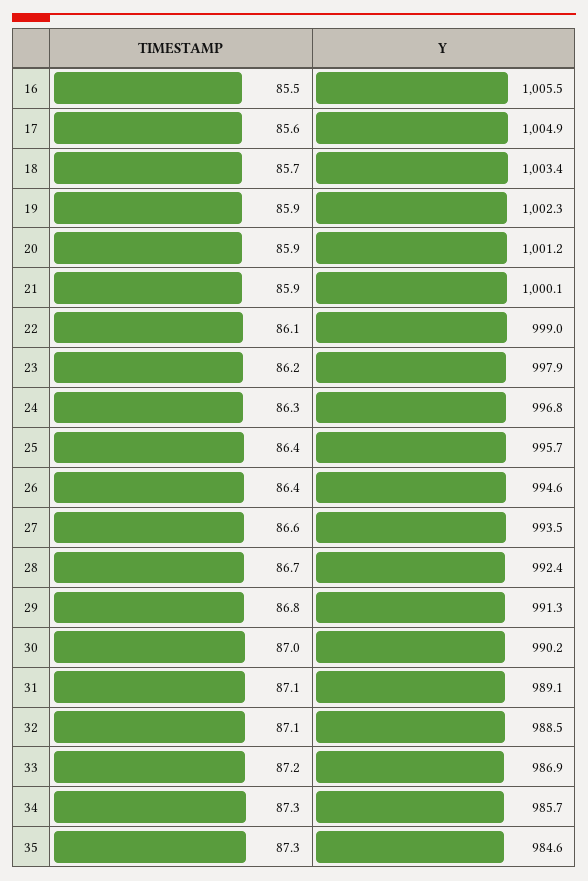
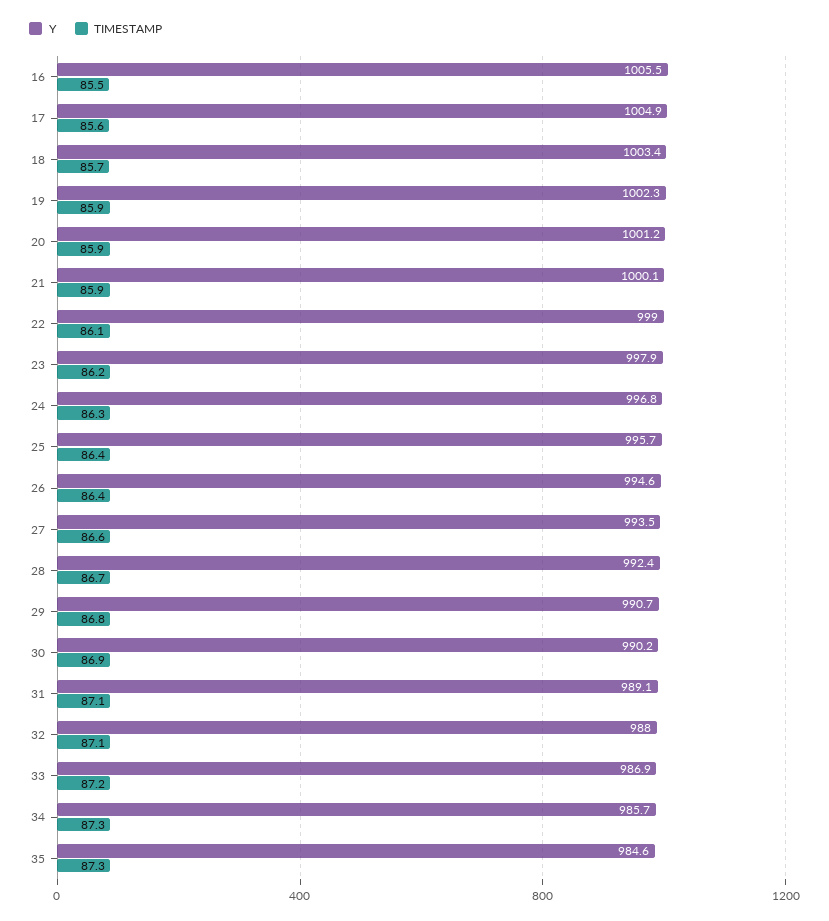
Y, 29: 991.3 -> 990.7
TIMESTAMP, 30: 87 -> 86.9
Y, 32: 988.5 -> 988

